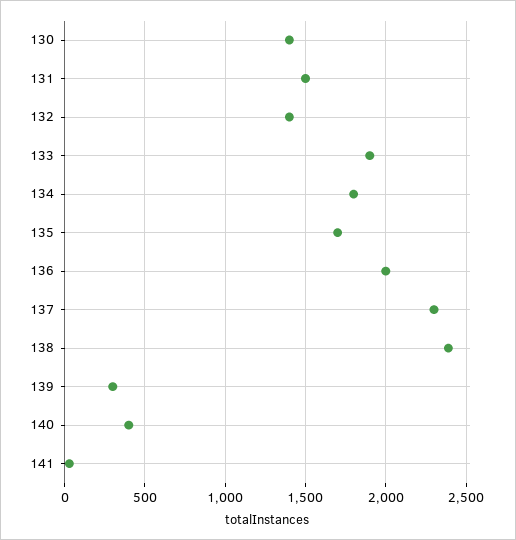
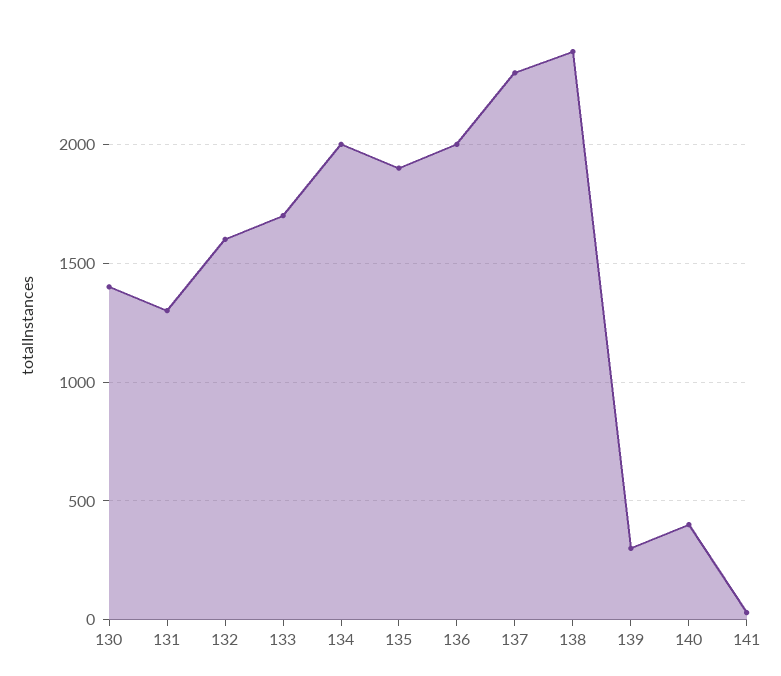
131: 1500 -> 1300
132: 1400 -> 1600
133: 1900 -> 1700
134: 1800 -> 2000
135: 1700 -> 1900

